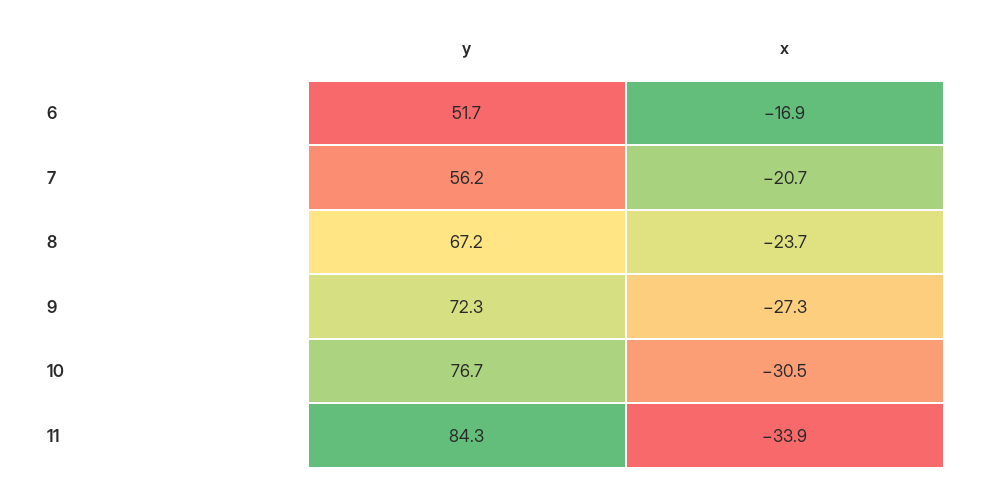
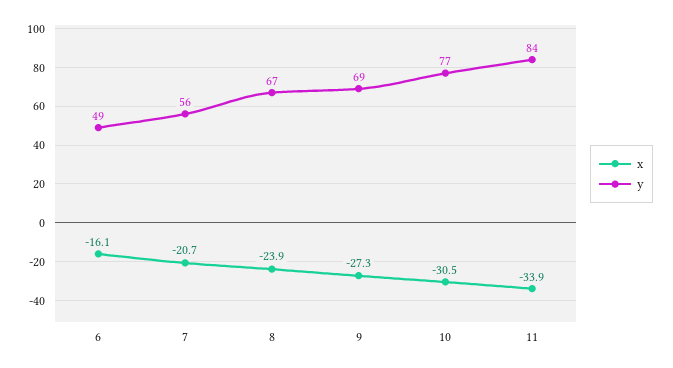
y, 6: 51.7 -> 49
x, 6: -16.9 -> -16.1
x, 8: -23.7 -> -23.9
y, 9: 72.3 -> 69

